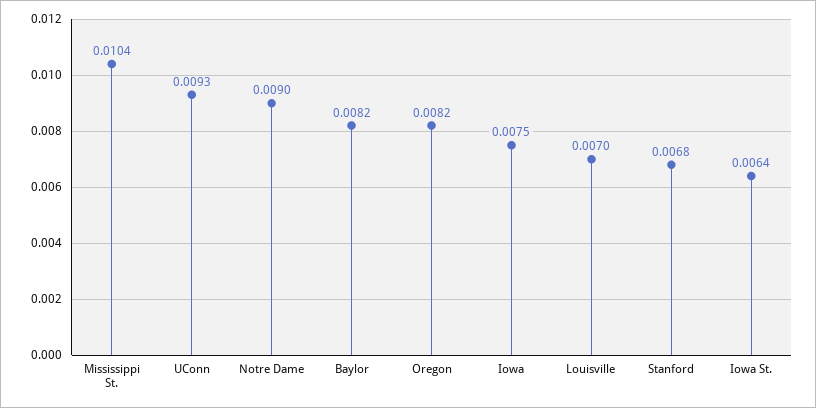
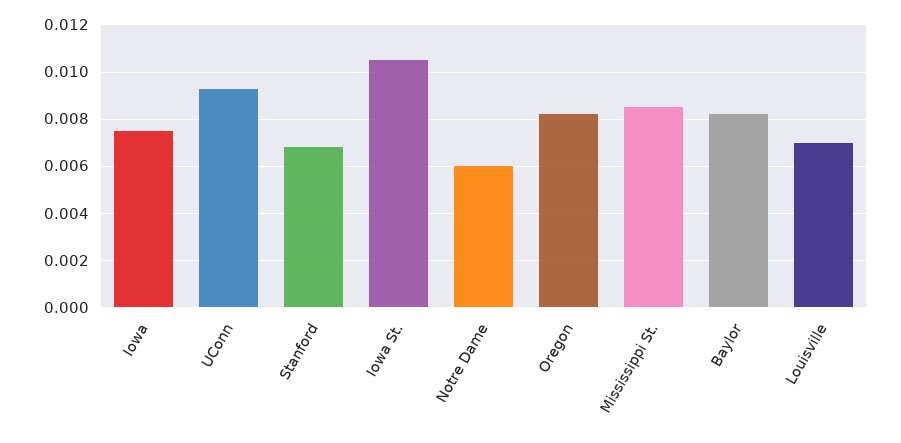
Mississippi St.: 0.0104 -> 0.0085
Notre Dame: 0.009 -> 0.006
Iowa St.: 0.0064 -> 0.0105

